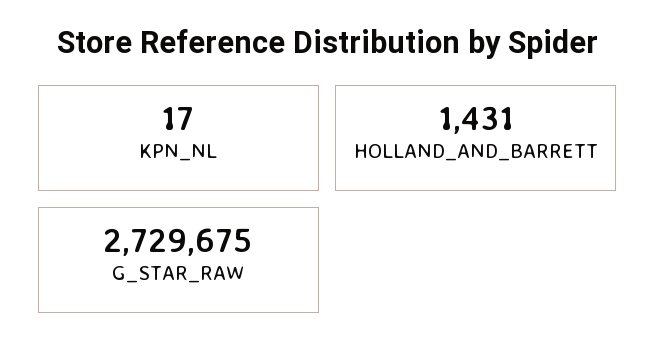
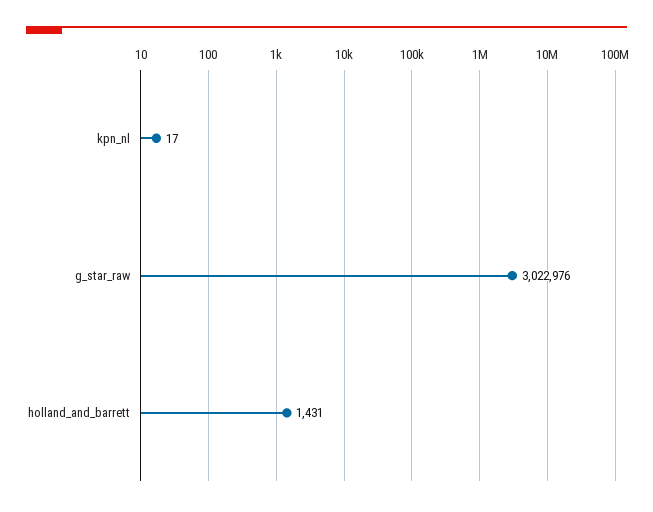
G_STAR_RAW: 2729675 -> 3022976

